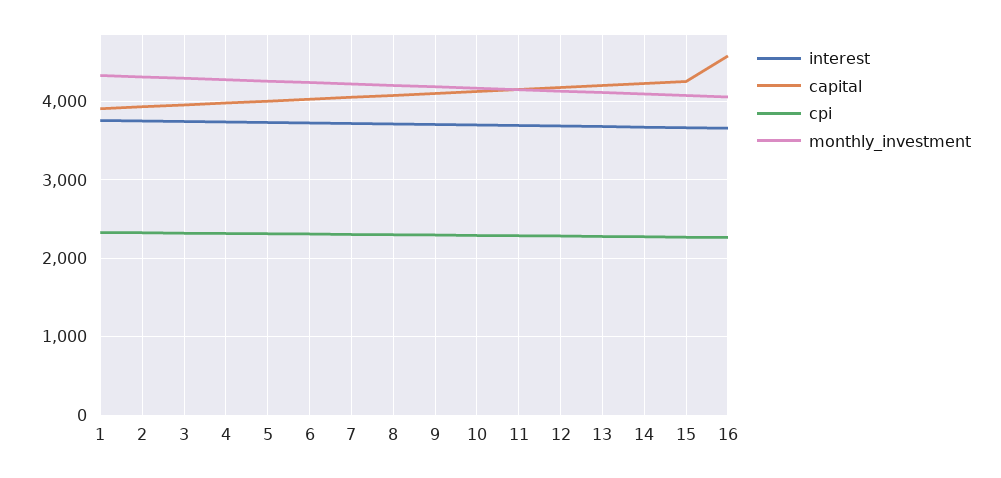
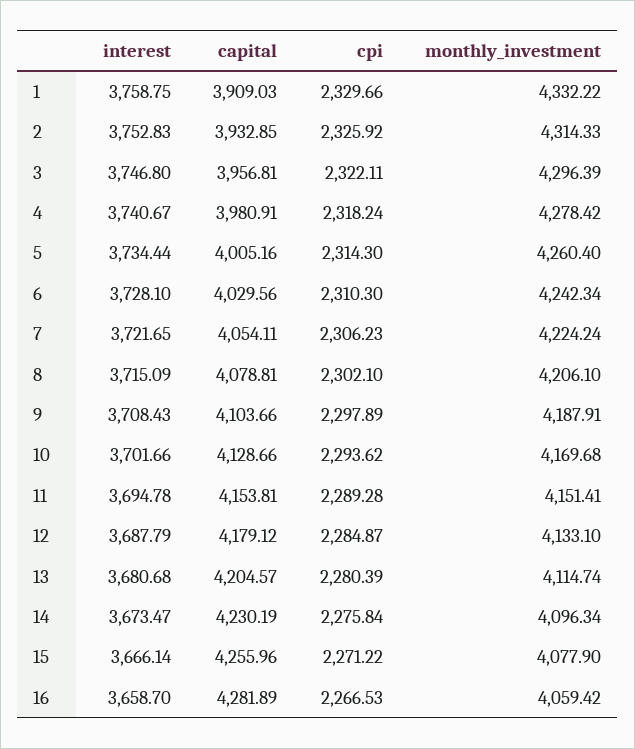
capital, 16: 4600 -> 4281.89

